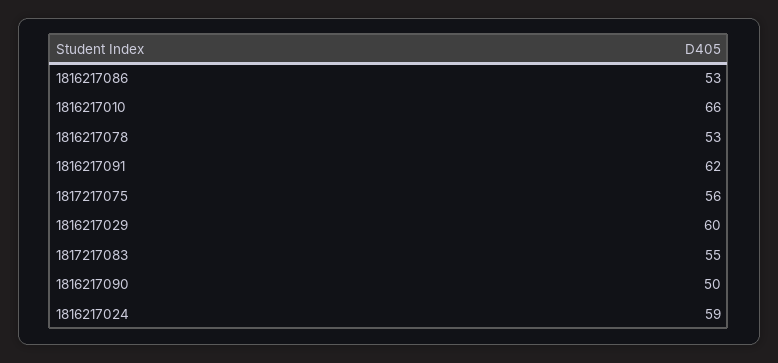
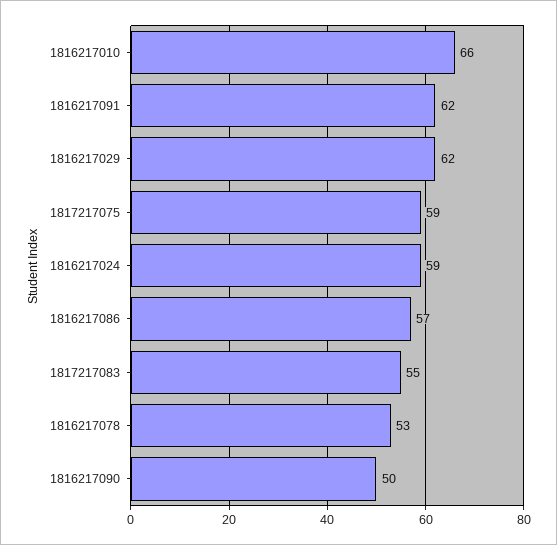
1816217086: 53 -> 57
1817217075: 56 -> 59
1816217029: 60 -> 62

